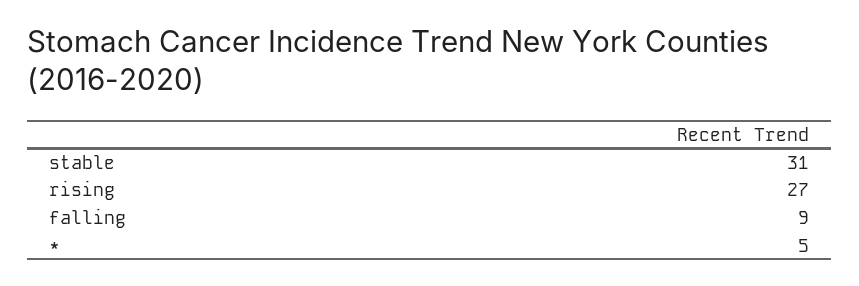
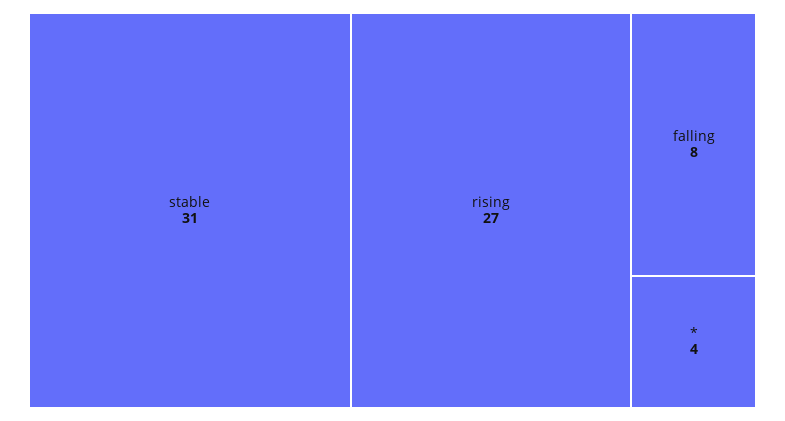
falling: 9 -> 8
*: 5 -> 4

